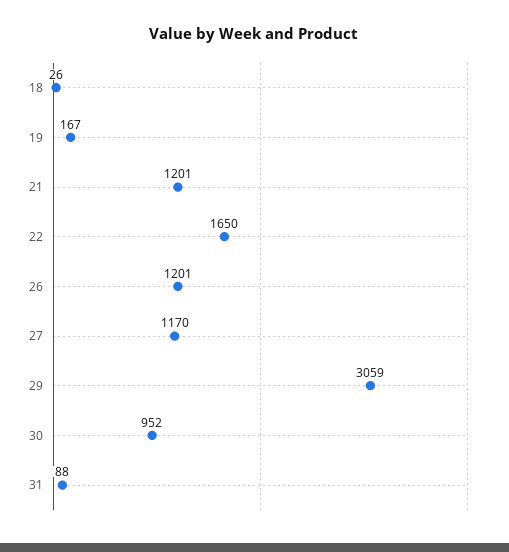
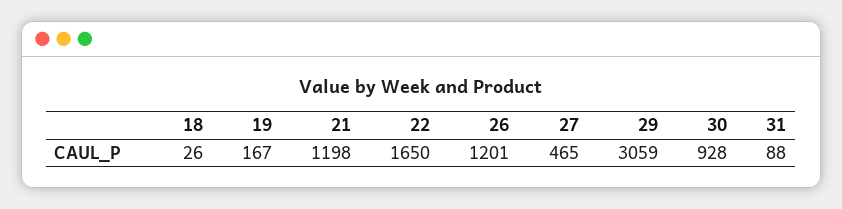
21: 1201 -> 1198
27: 1170 -> 465
30: 952 -> 928

